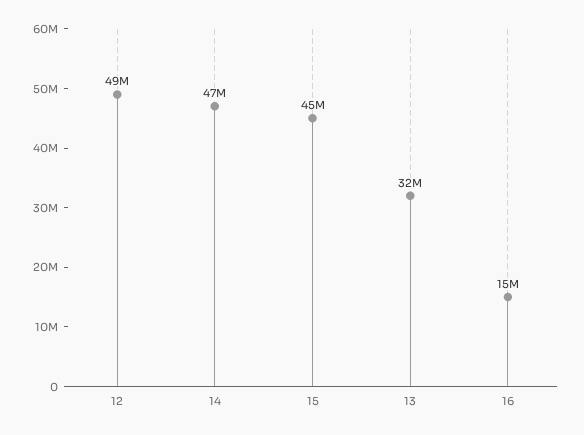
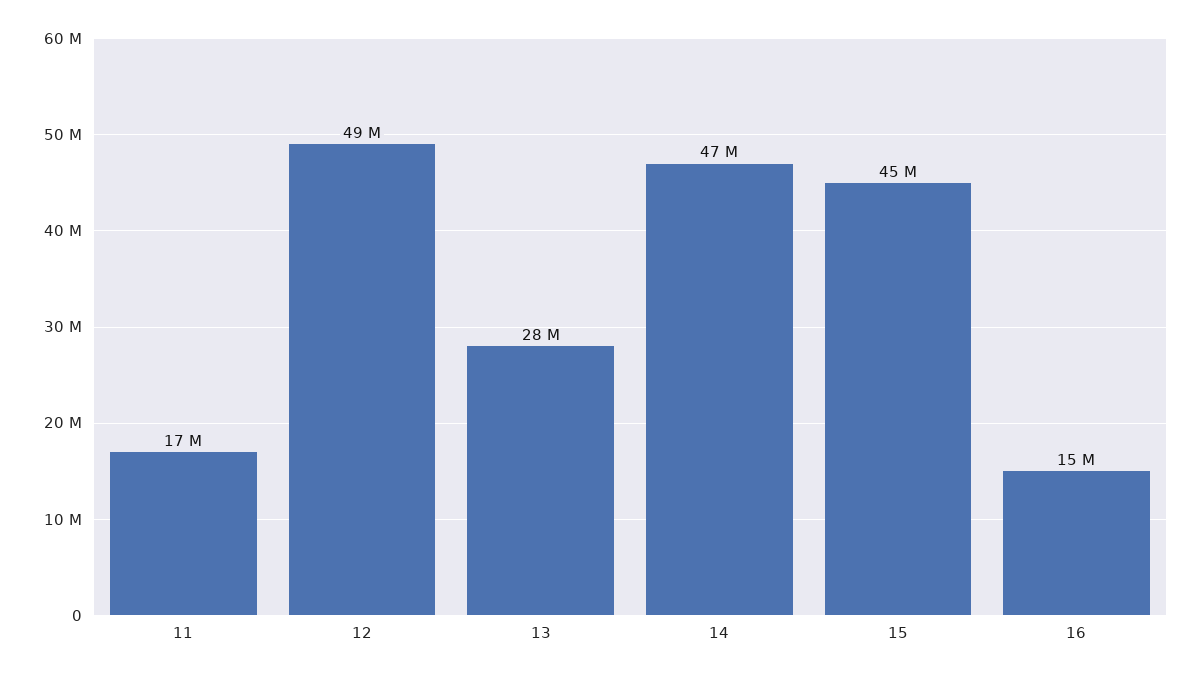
13: 32000000 -> 28000000
11: none -> 17000000

